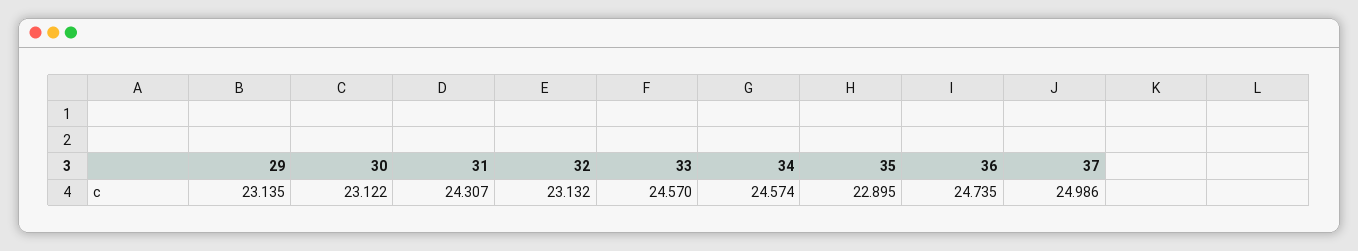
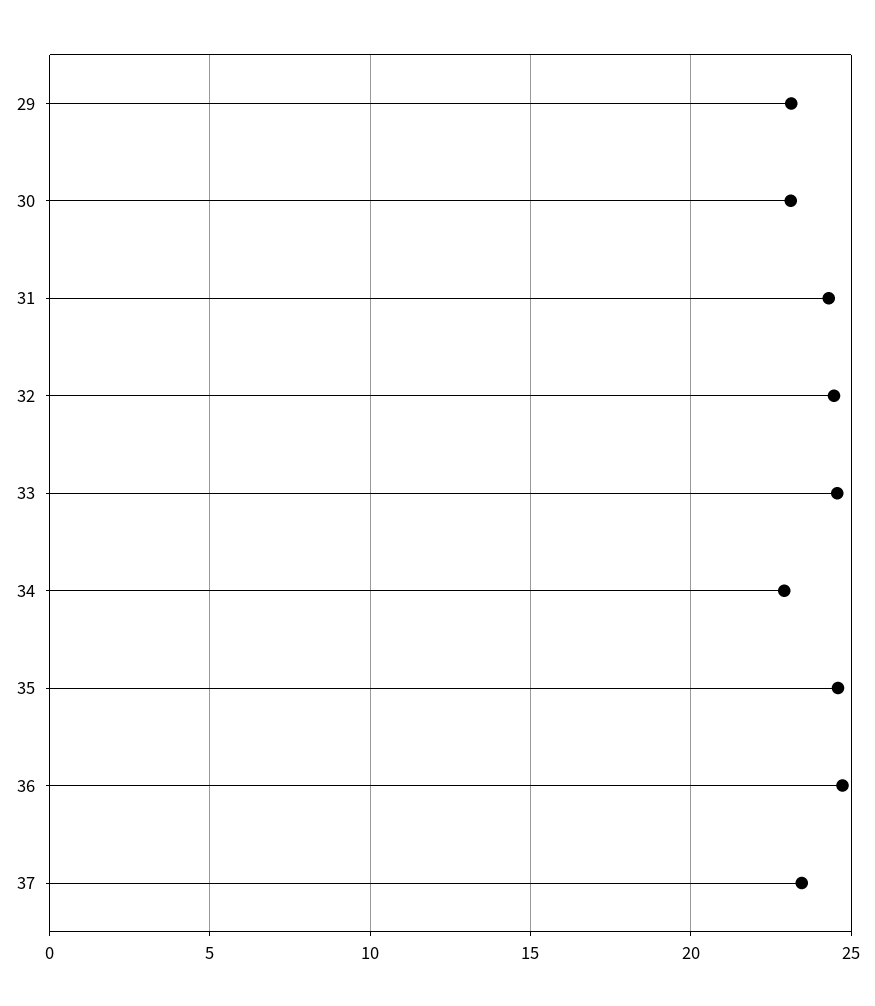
32: 23.132 -> 24.5
34: 24.574 -> 23
35: 22.895 -> 24.5
37: 24.986 -> 23.5

